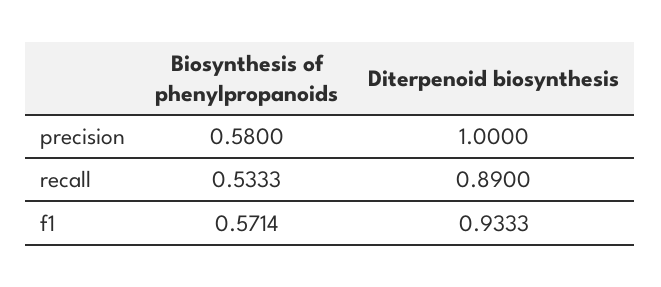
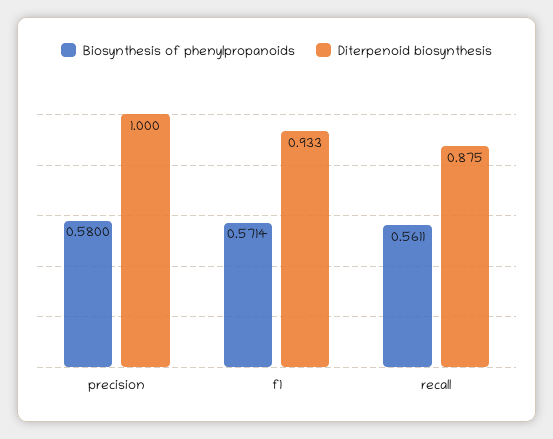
Biosynthesis of phenylpropanoids, recall: 0.5333 -> 0.5611
Diterpenoid biosynthesis, recall: 0.89 -> 0.875

